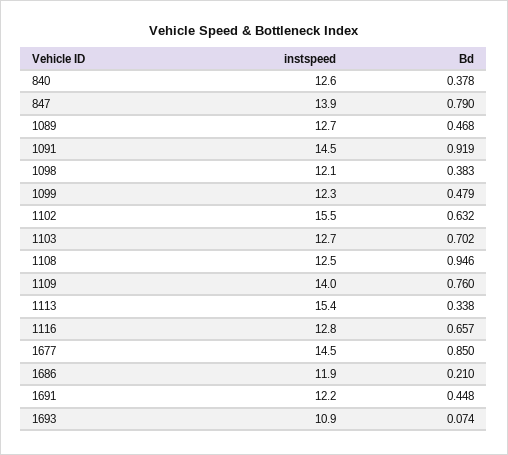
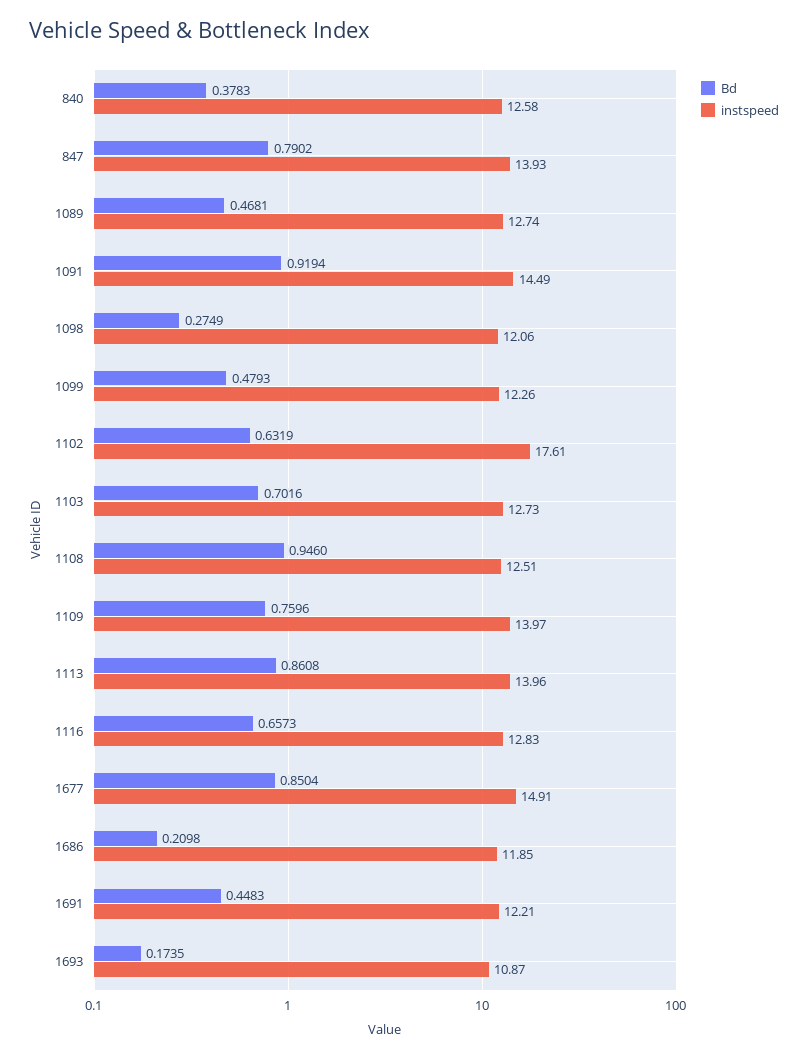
Bd, 1098: 0.383 -> 0.2749
instspeed, 1102: 15.5 -> 17.61
instspeed, 1113: 15.4 -> 13.96
Bd, 1113: 0.338 -> 0.8608
instspeed, 1677: 14.5 -> 14.91
Bd, 1693: 0.074 -> 0.1735

